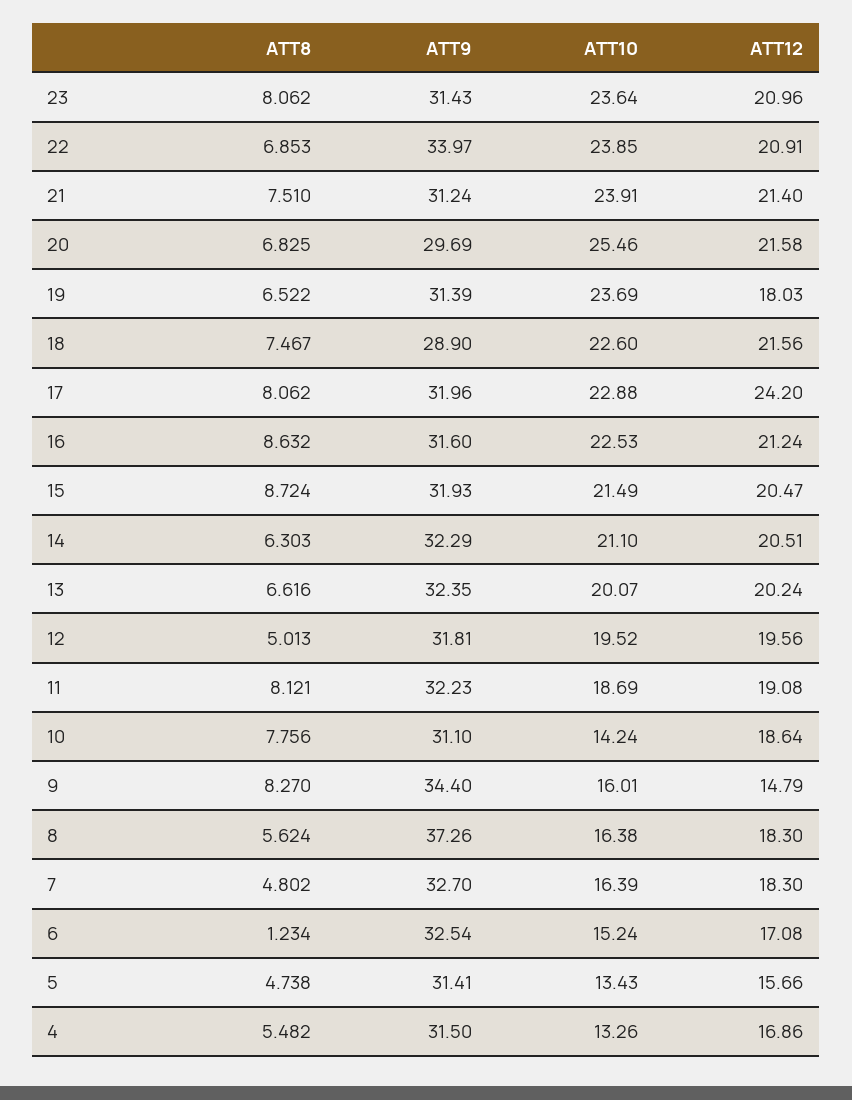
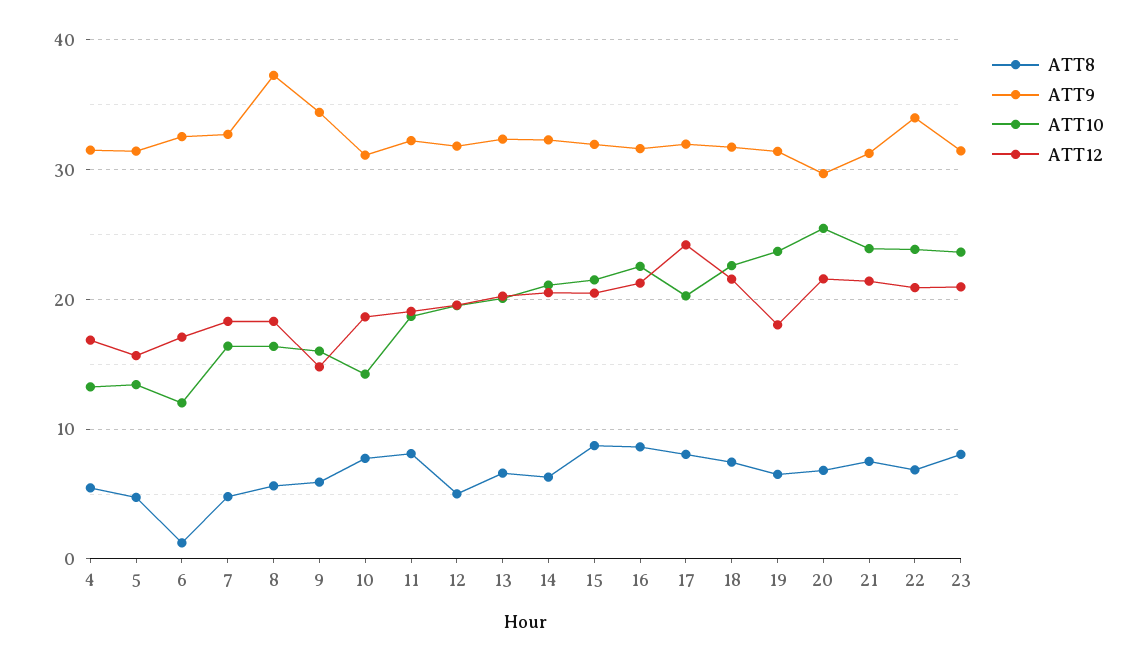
ATT9, 18: 28.9 -> 32
ATT10, 17: 22.88 -> 20
ATT8, 9: 8.27 -> 6
ATT10, 6: 15.24 -> 12

